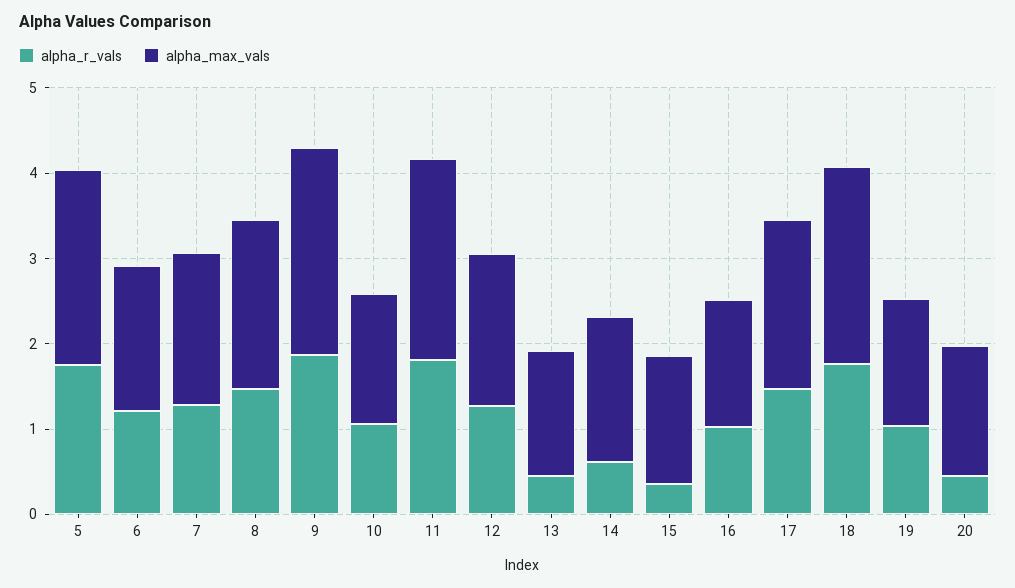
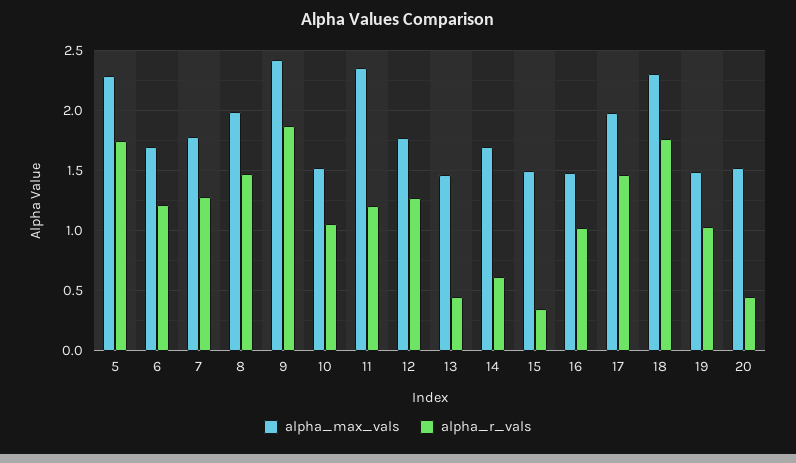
alpha_r_vals, 11: 1.8 -> 1.2

